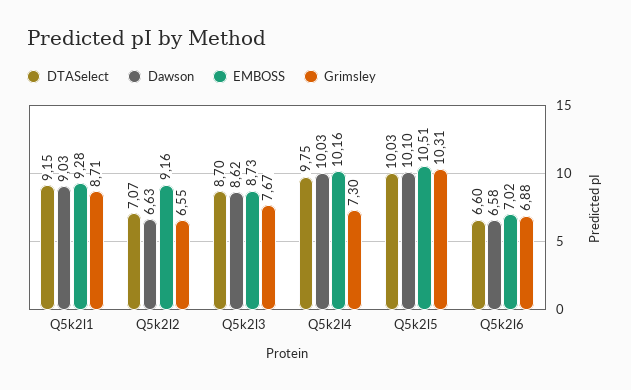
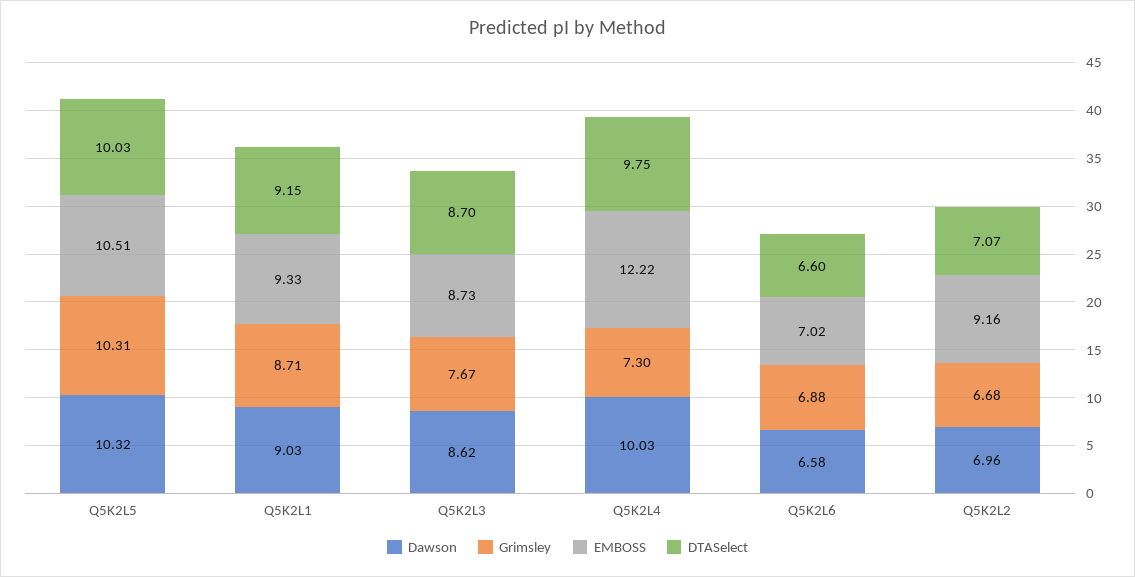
EMBOSS, Q5k2l1: 9.28 -> 9.33
Dawson, Q5k2l2: 6.63 -> 6.96
Grimsley, Q5k2l2: 6.55 -> 6.68
EMBOSS, Q5k2l4: 10.16 -> 12.22
Dawson, Q5k2l5: 10.1 -> 10.32

